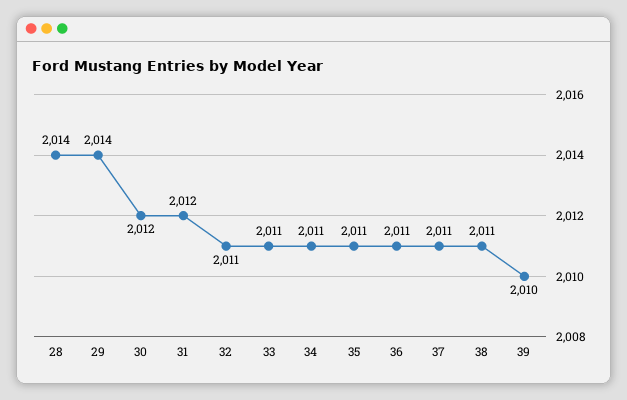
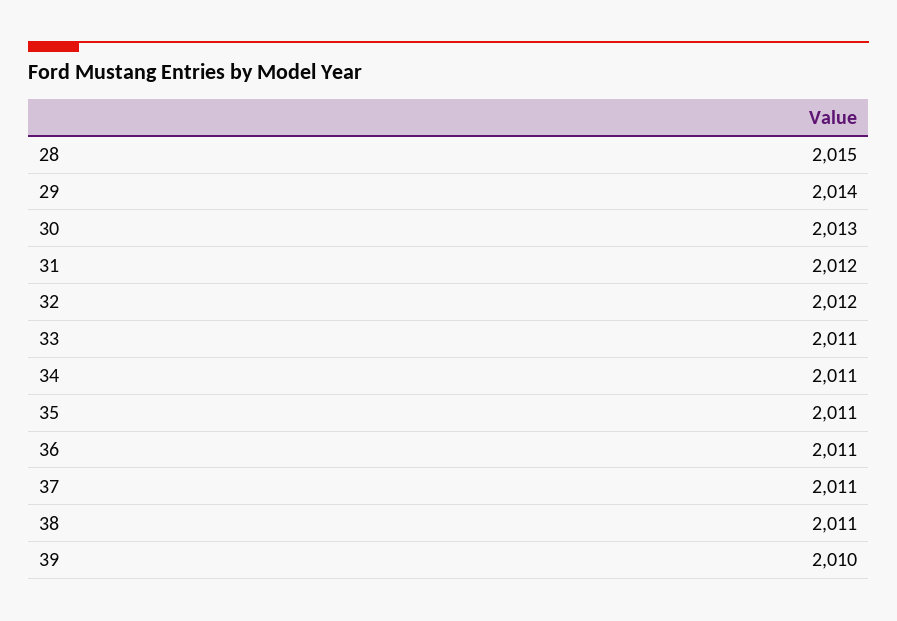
28: 2014 -> 2015
30: 2012 -> 2013
32: 2011 -> 2012

